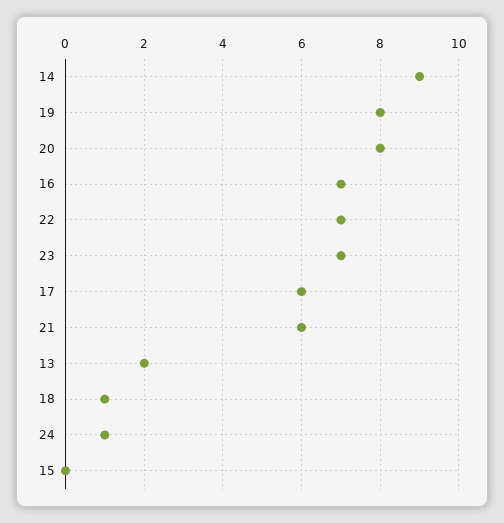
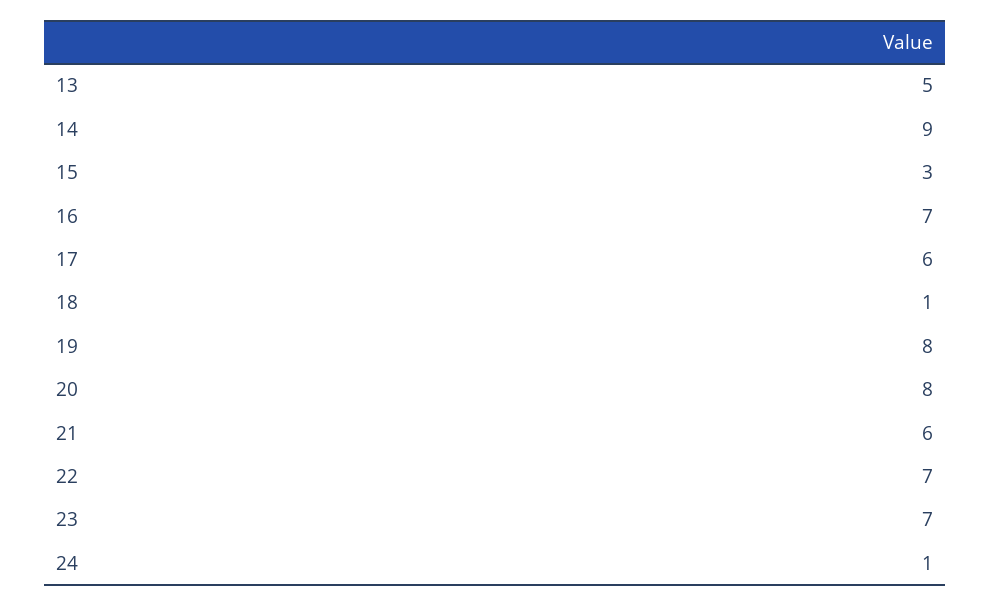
13: 2 -> 5
15: 0 -> 3

